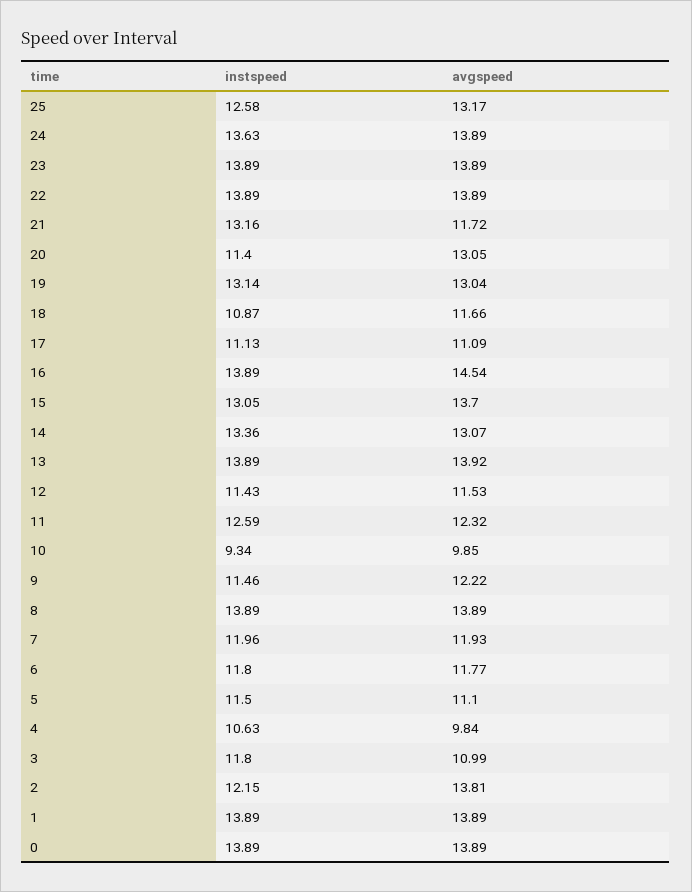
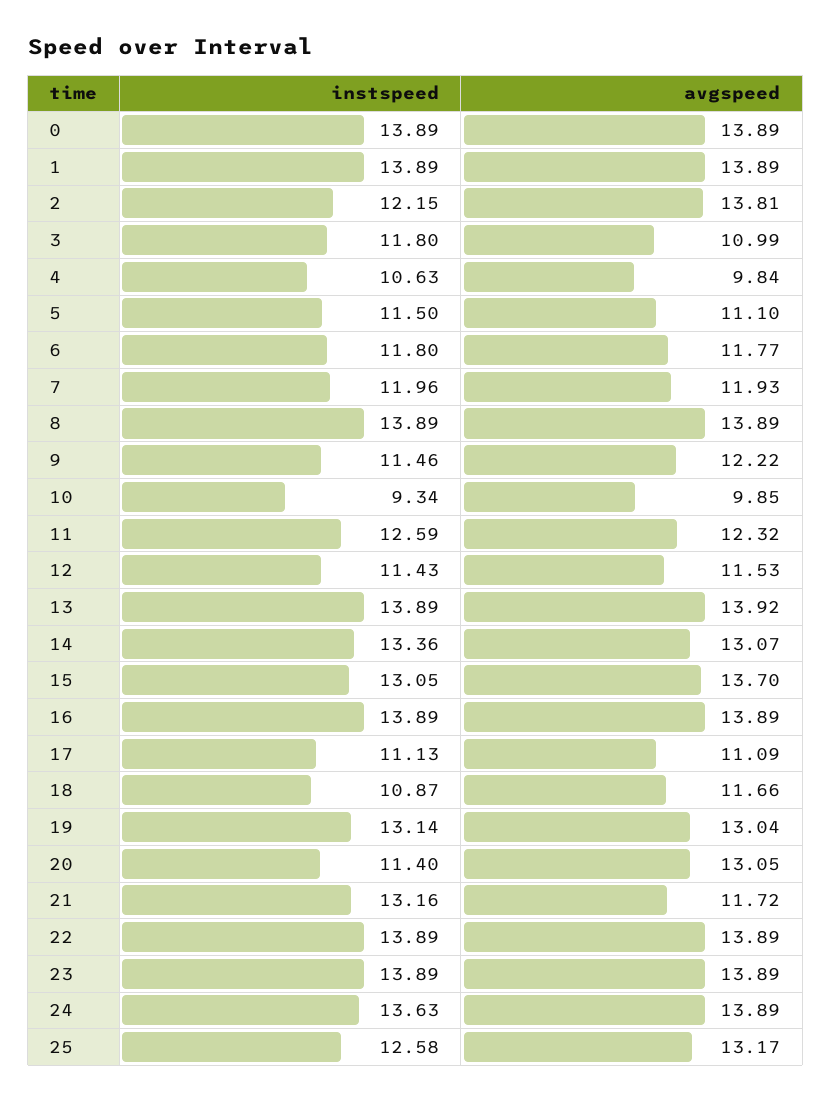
avgspeed, 16: 14.54 -> 13.89

